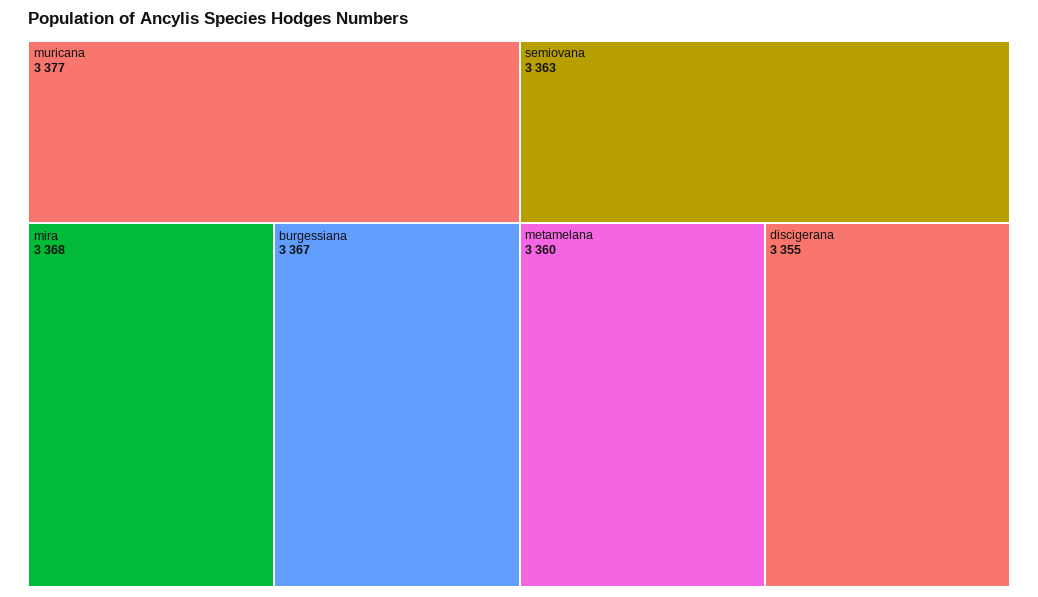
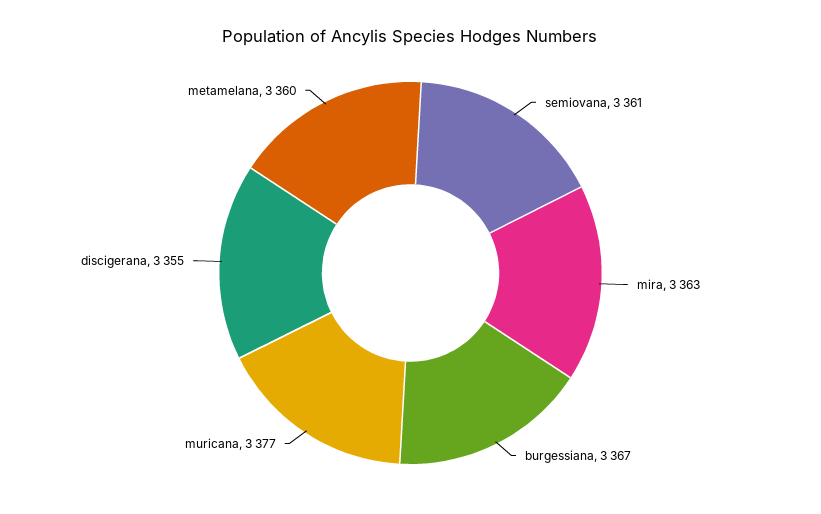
mira: 3368 -> 3363
semiovana: 3363 -> 3361

